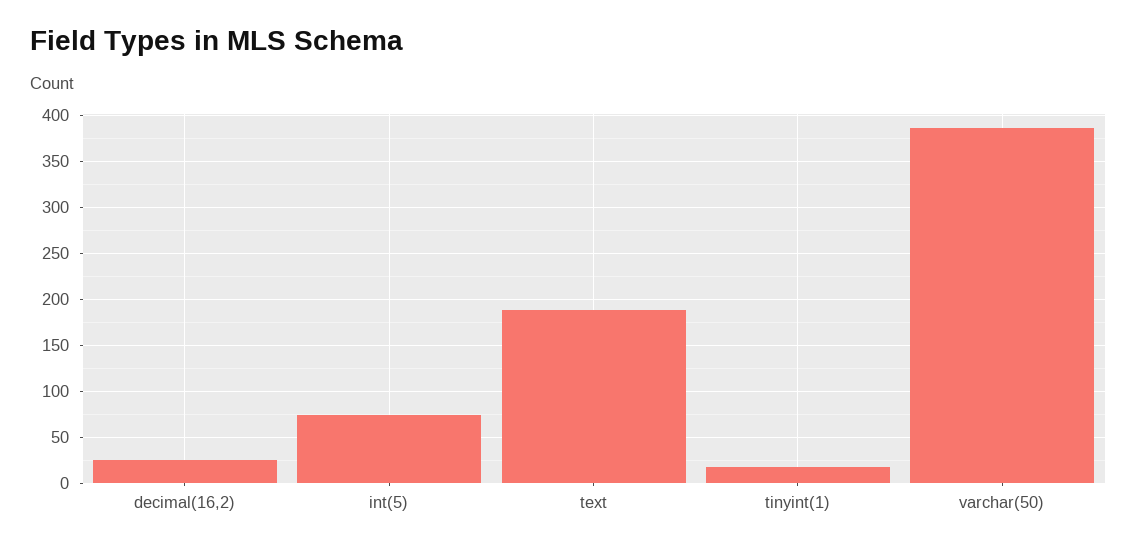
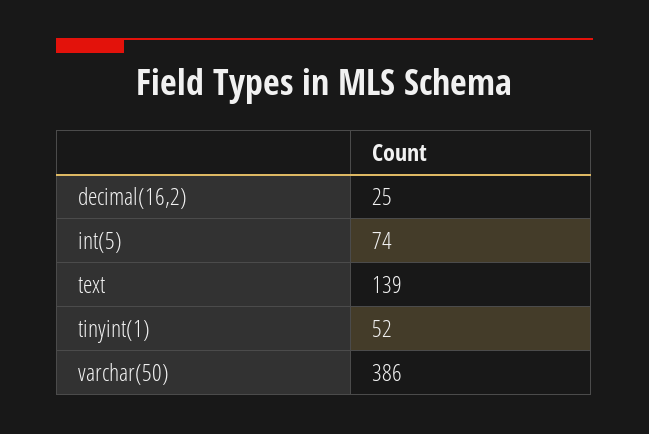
text: 190 -> 139
tinyint(1): 20 -> 52

